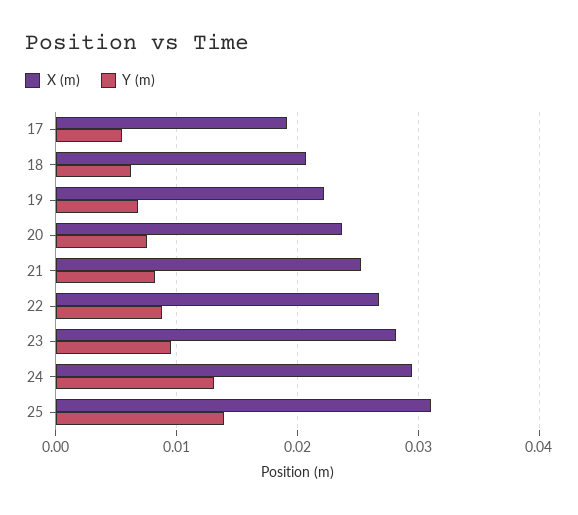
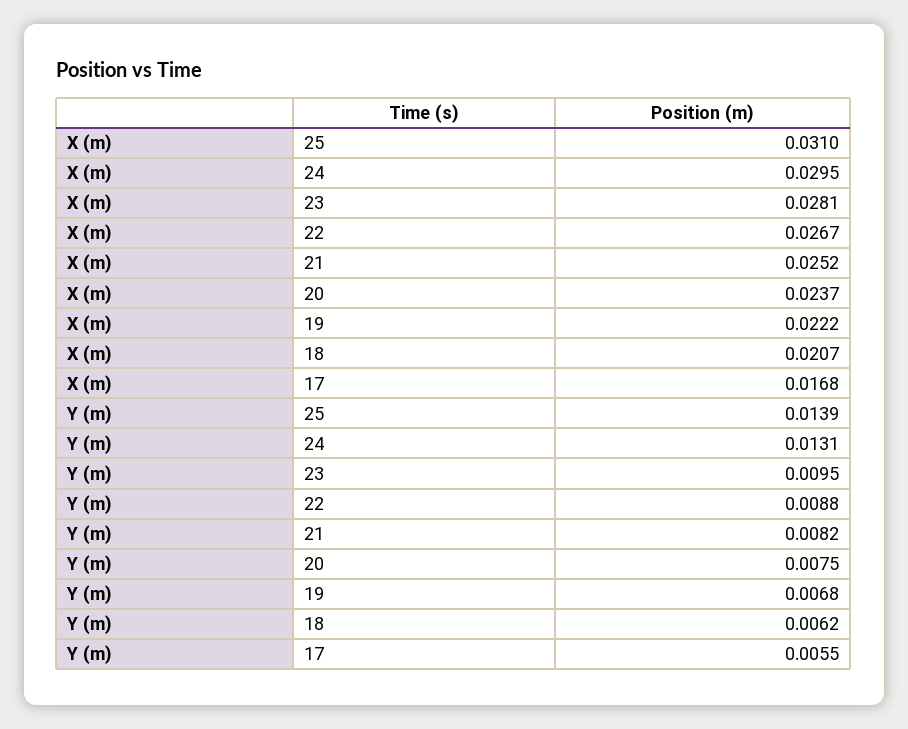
X (m), 17: 0.019 -> 0.0168

